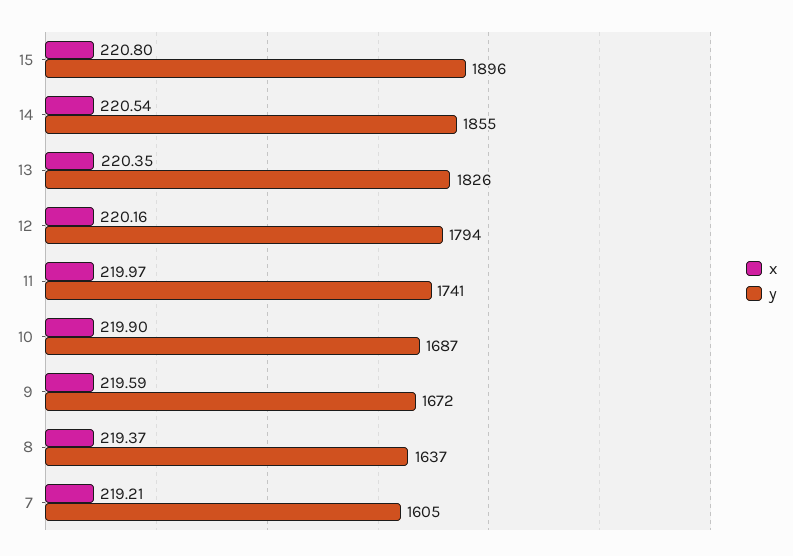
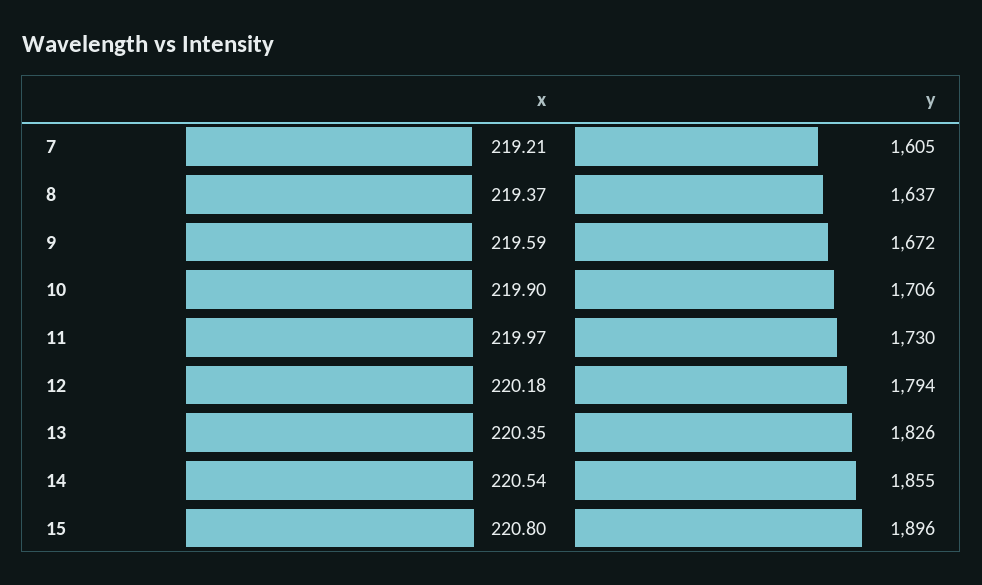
x, 12: 220.16 -> 220.18
y, 11: 1741 -> 1730
y, 10: 1687 -> 1706

